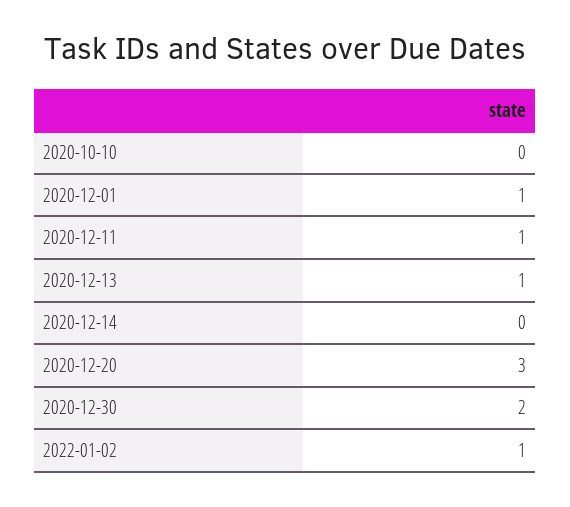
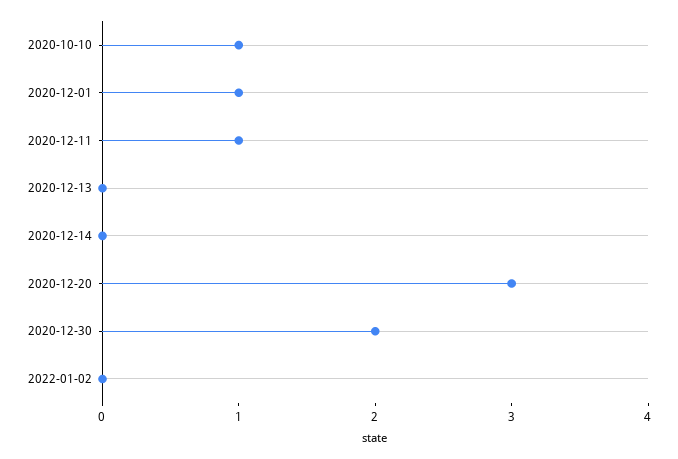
2020-10-10: 0 -> 1
2020-12-13: 1 -> 0
2022-01-02: 1 -> 0

